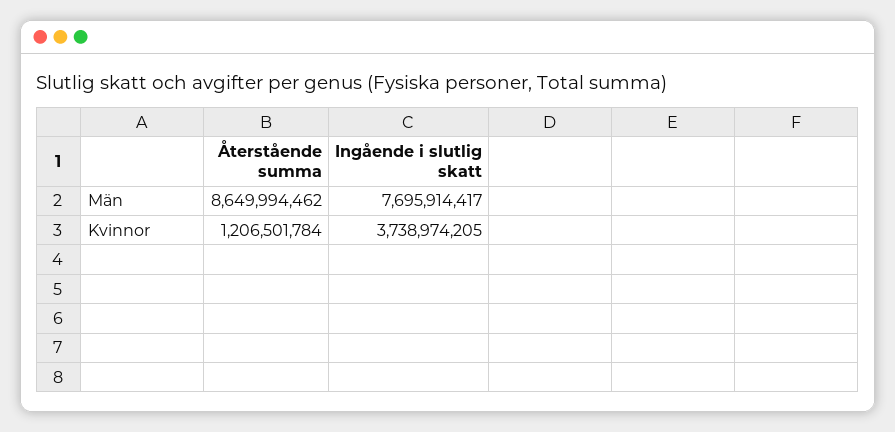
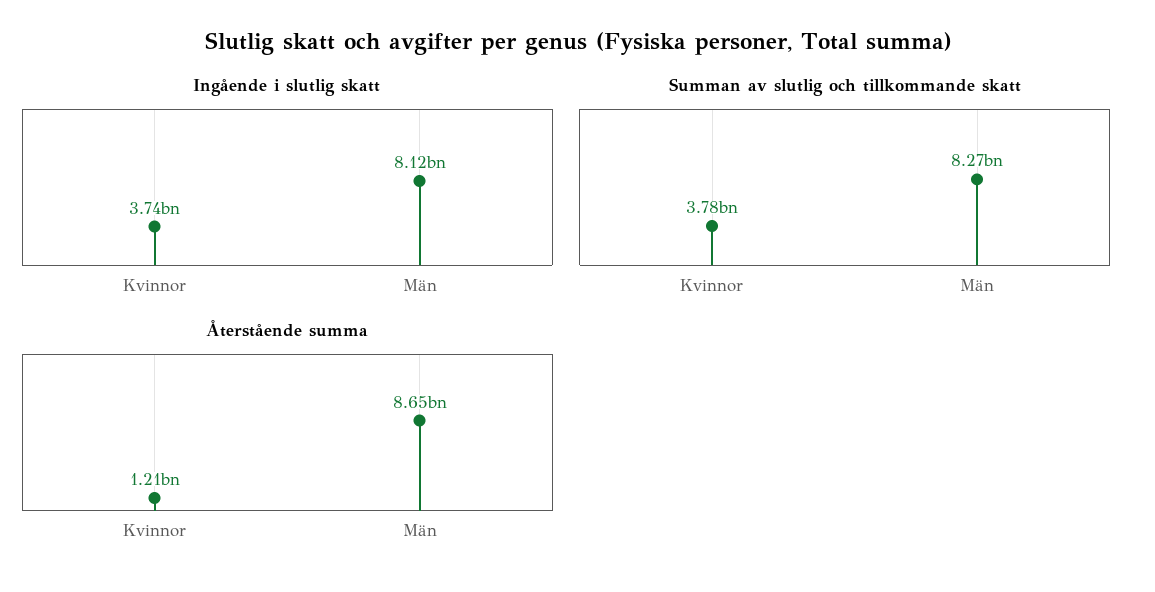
Ingående i slutlig skatt, Män: 7695914417 -> 8120000000
Summan av slutlig och tillkommande skatt, Kvinnor: none -> 3780000000
Summan av slutlig och tillkommande skatt, Män: none -> 8270000000

